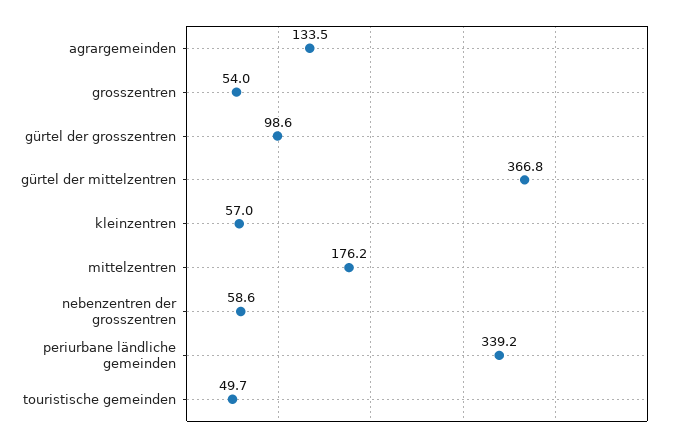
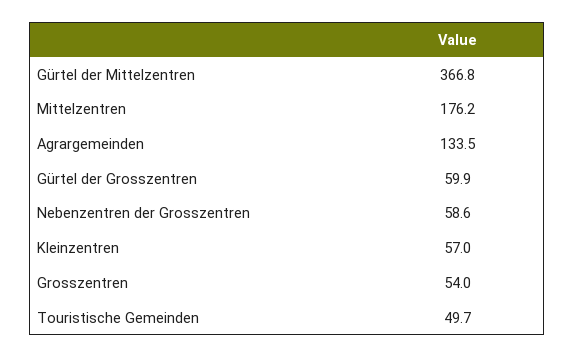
gürtel der grosszentren: 98.6 -> 59.9
periurbane ländliche gemeinden: 339.2 -> none

